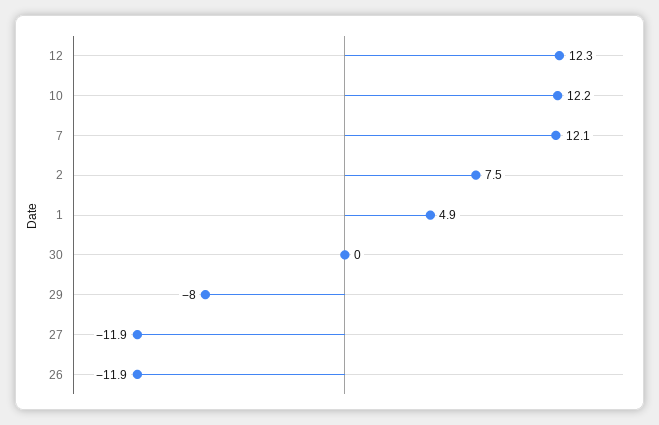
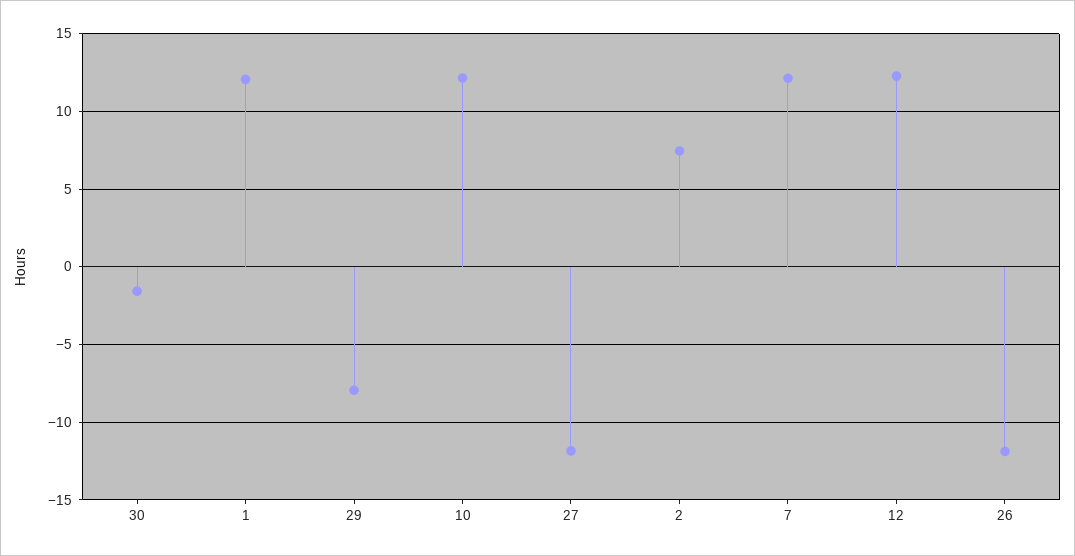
1: 4.9 -> 12
30: 0 -> -1.5

